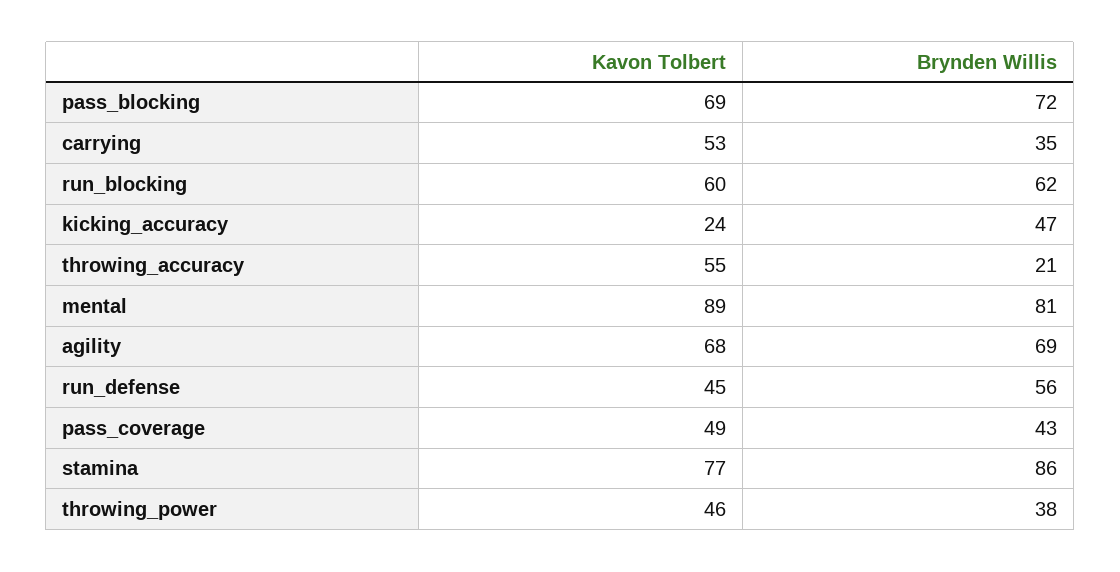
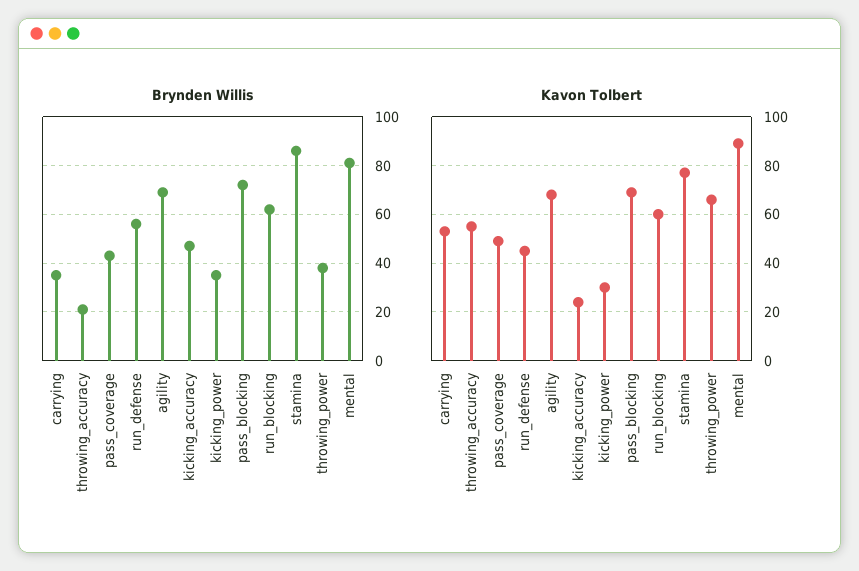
Kavon Tolbert, throwing_power: 46 -> 65
Brynden Willis, kicking_power: none -> 35
Kavon Tolbert, kicking_power: none -> 30

